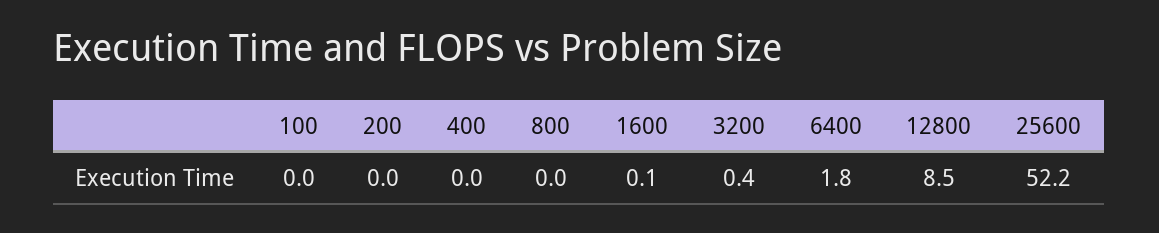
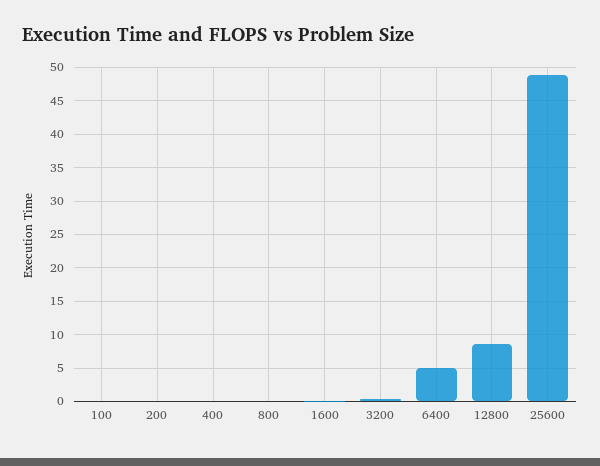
6400: 1.8 -> 5
25600: 52.2 -> 49

